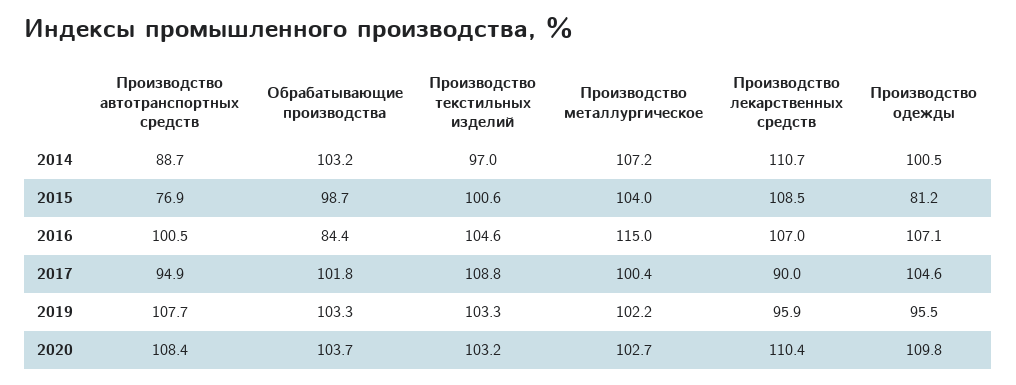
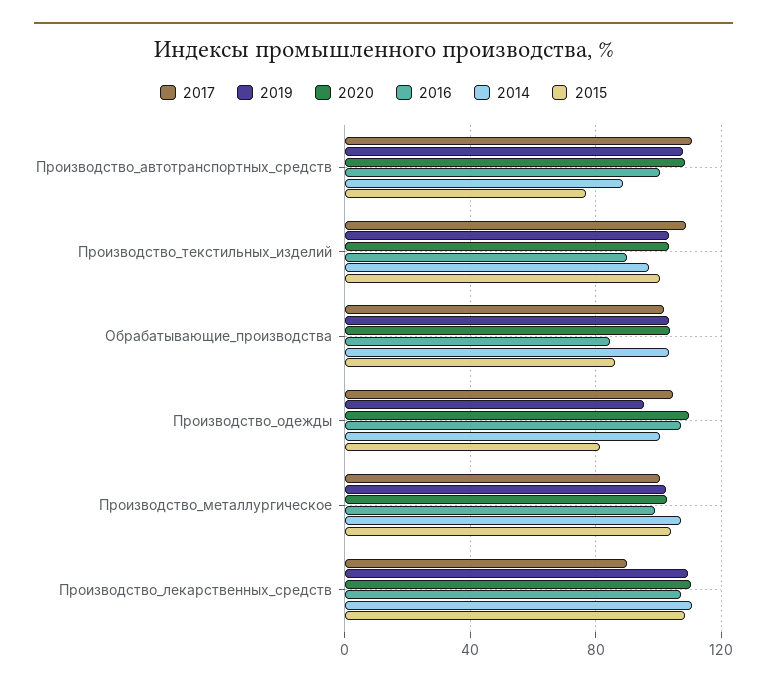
2015, Обрабатывающие производства: 98.7 -> 85
2016, Производство текстильных изделий: 104.6 -> 90
2016, Производство металлургическое: 115 -> 100
2017, Производство автотранспортных средств: 94.9 -> 110
2019, Производство лекарственных средств: 95.9 -> 110

